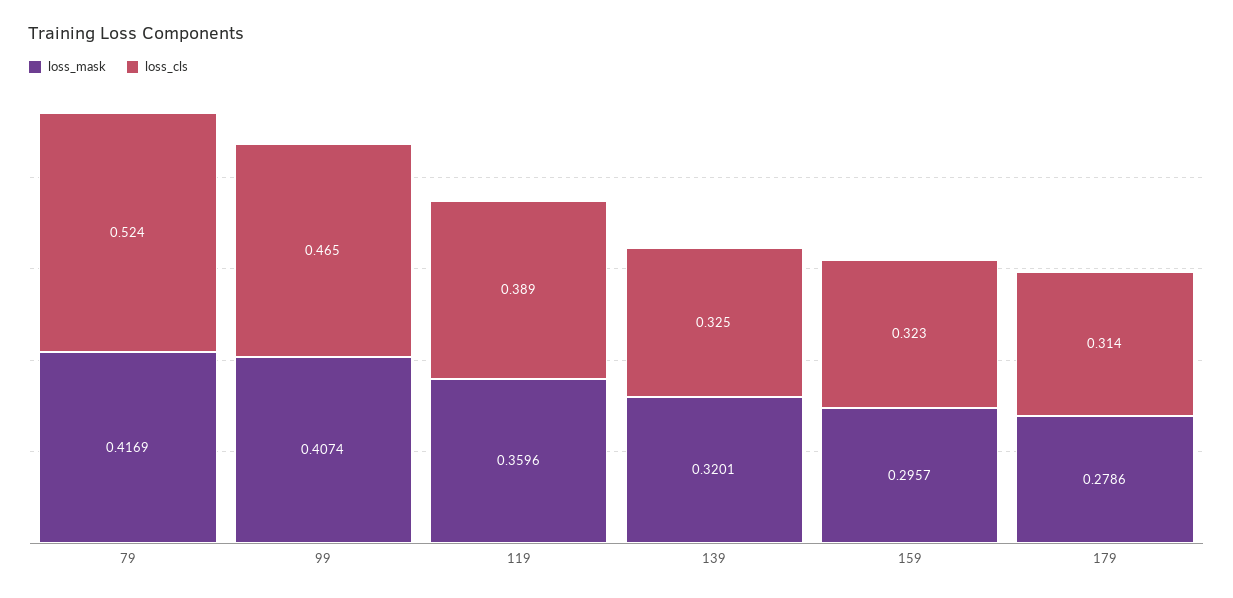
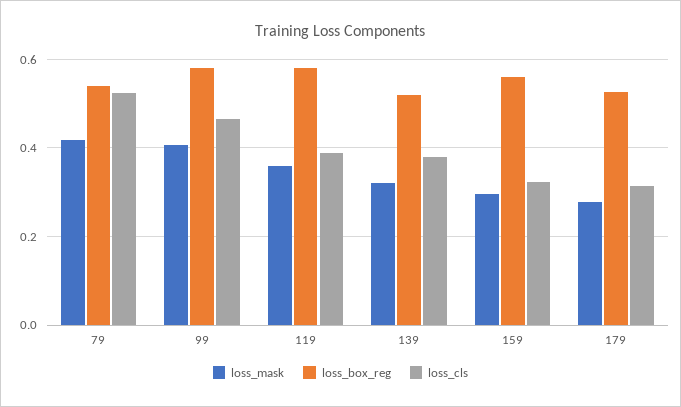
loss_cls, 139: 0.325 -> 0.38
loss_box_reg, 79: none -> 0.54
loss_box_reg, 99: none -> 0.58
loss_box_reg, 119: none -> 0.58
loss_box_reg, 139: none -> 0.52
loss_box_reg, 159: none -> 0.56
loss_box_reg, 179: none -> 0.52

